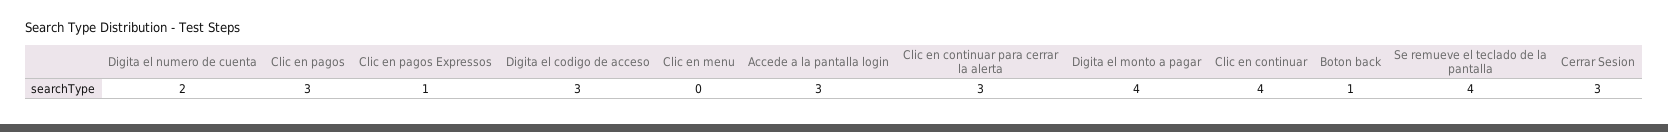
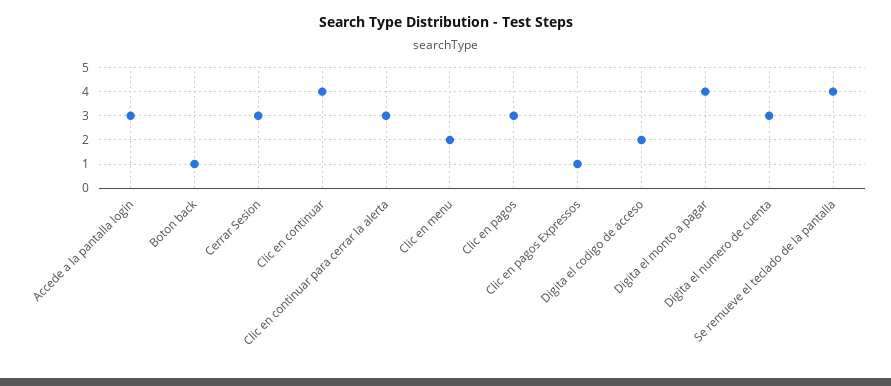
Digita el numero de cuenta: 2 -> 3
Digita el codigo de acceso: 3 -> 2
Clic en menu: 0 -> 2

